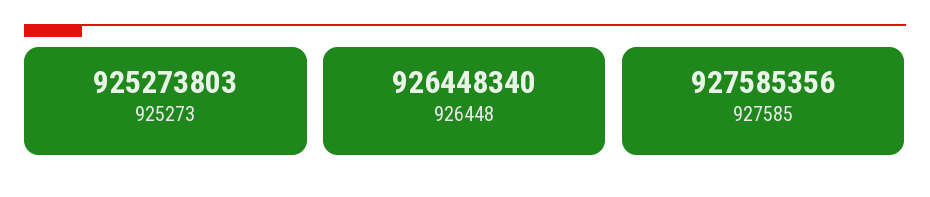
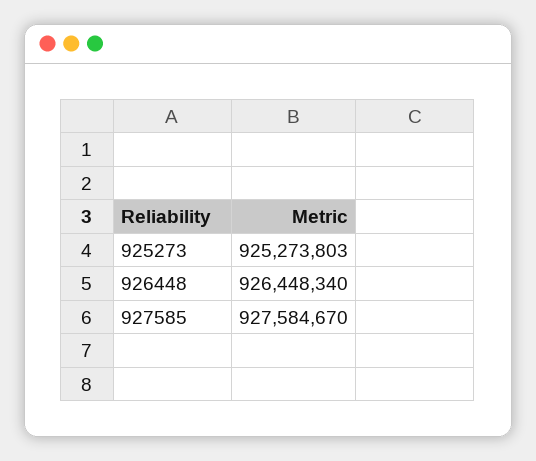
927585: 927585356 -> 927584670

